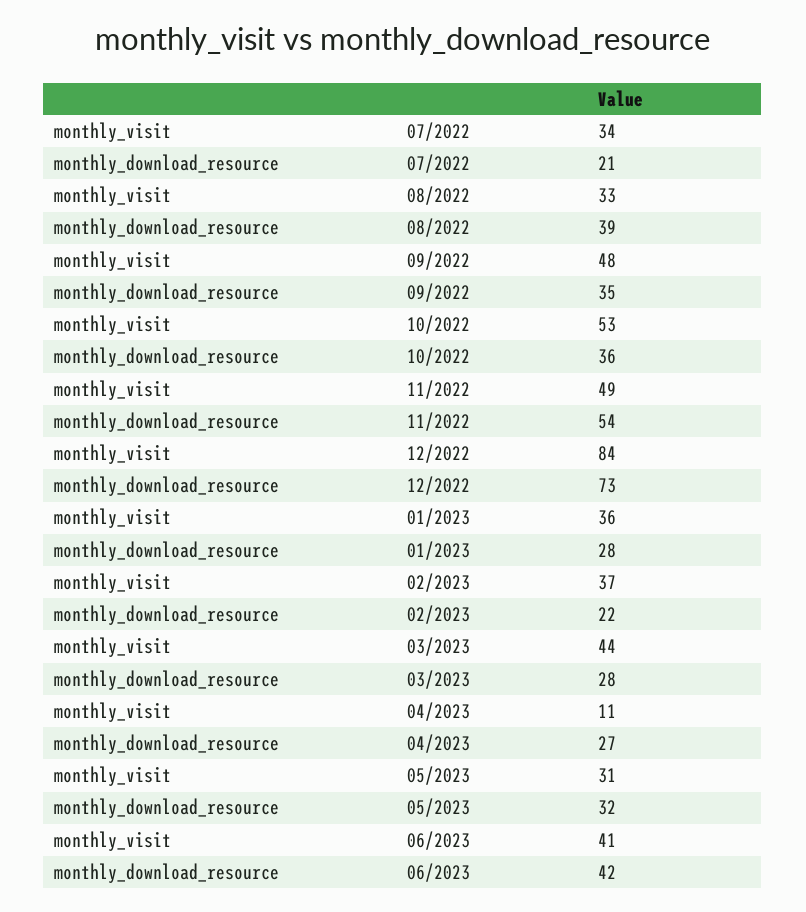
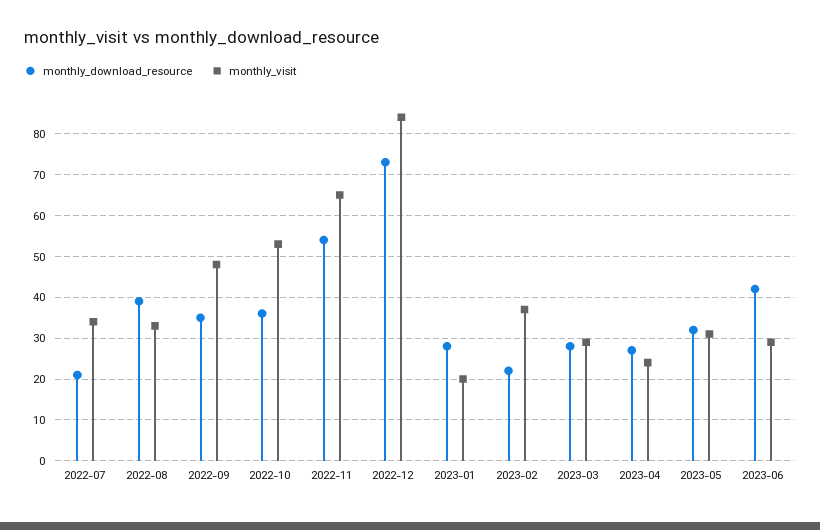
monthly_visit, 11/2022: 49 -> 65
monthly_visit, 01/2023: 36 -> 20
monthly_visit, 03/2023: 44 -> 30
monthly_visit, 04/2023: 11 -> 25
monthly_visit, 06/2023: 41 -> 30

